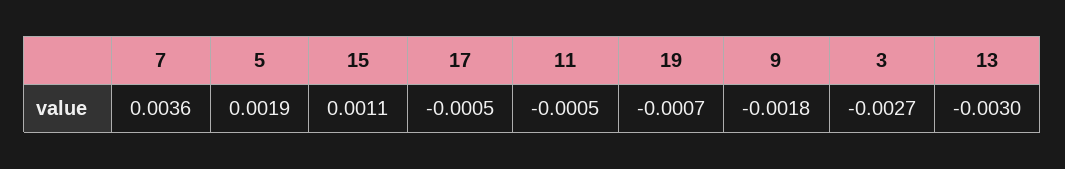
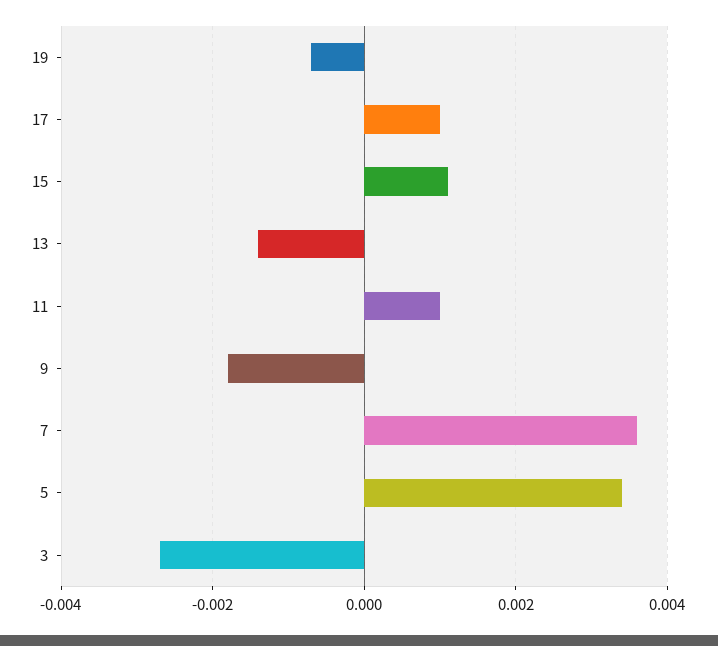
5: 0.0019 -> 0.0035
17: -0.0005 -> 0.001
11: -0.0005 -> 0.001
13: -0.003 -> -0.0015

